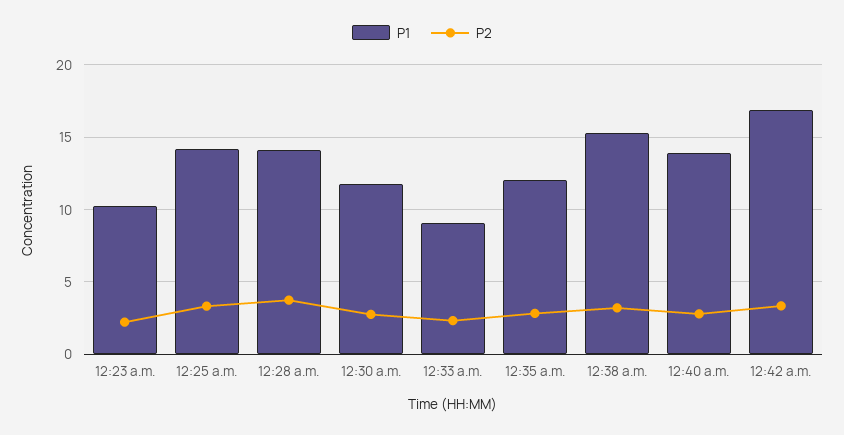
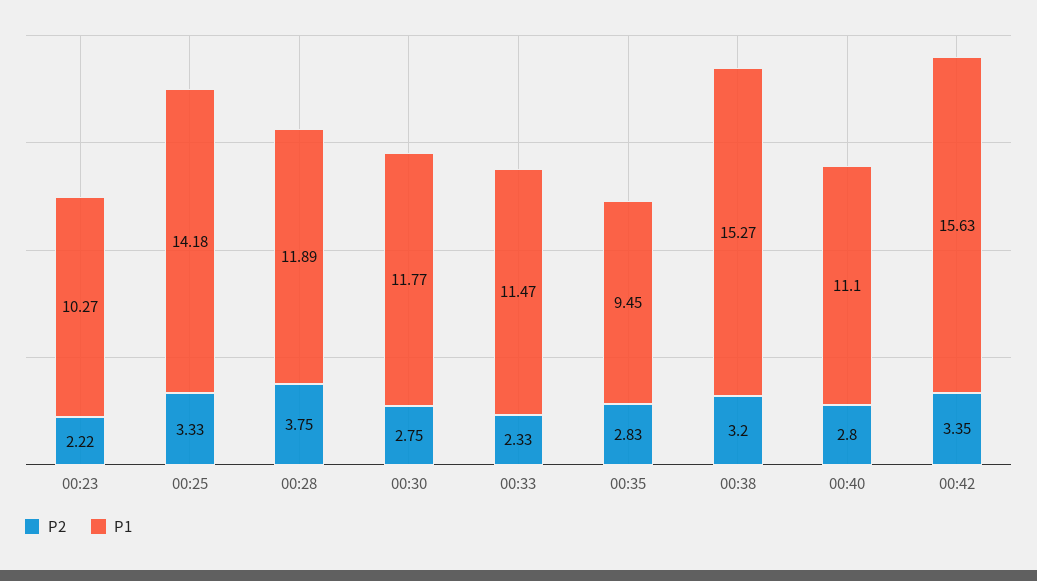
P1, 12:28 a.m.: 14 -> 11.89
P1, 12:33 a.m.: 9 -> 11.47
P1, 12:35 a.m.: 12 -> 9.45
P1, 12:40 a.m.: 14 -> 11.1
P1, 12:42 a.m.: 17 -> 15.63

